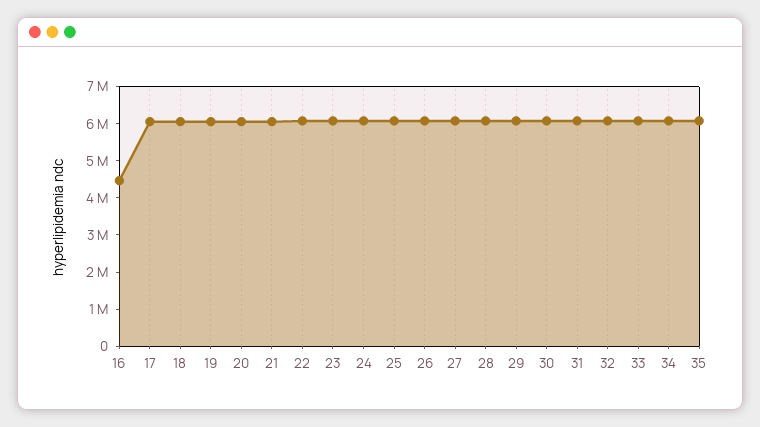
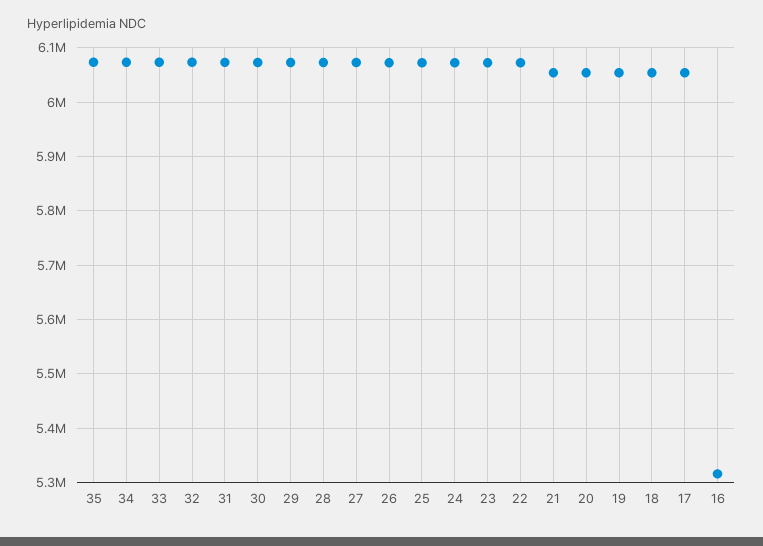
16: 4500000 -> 5320000

